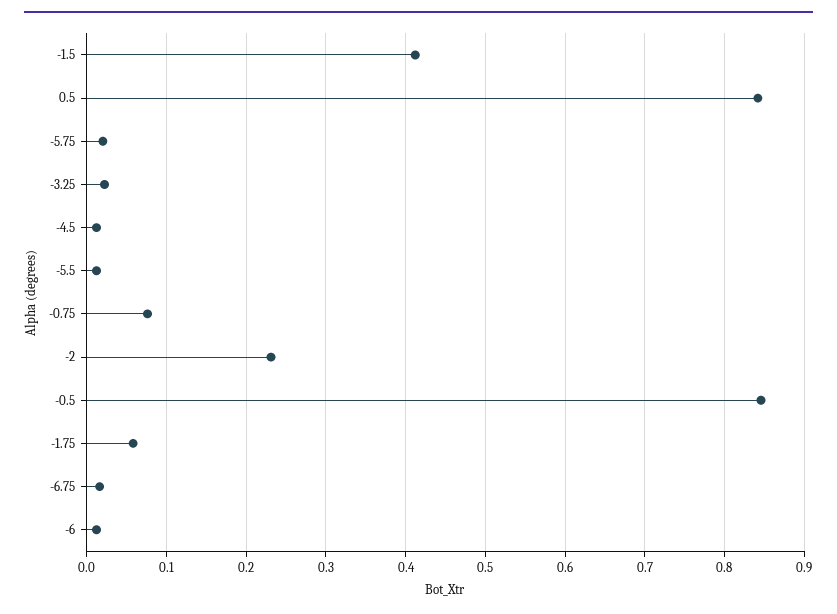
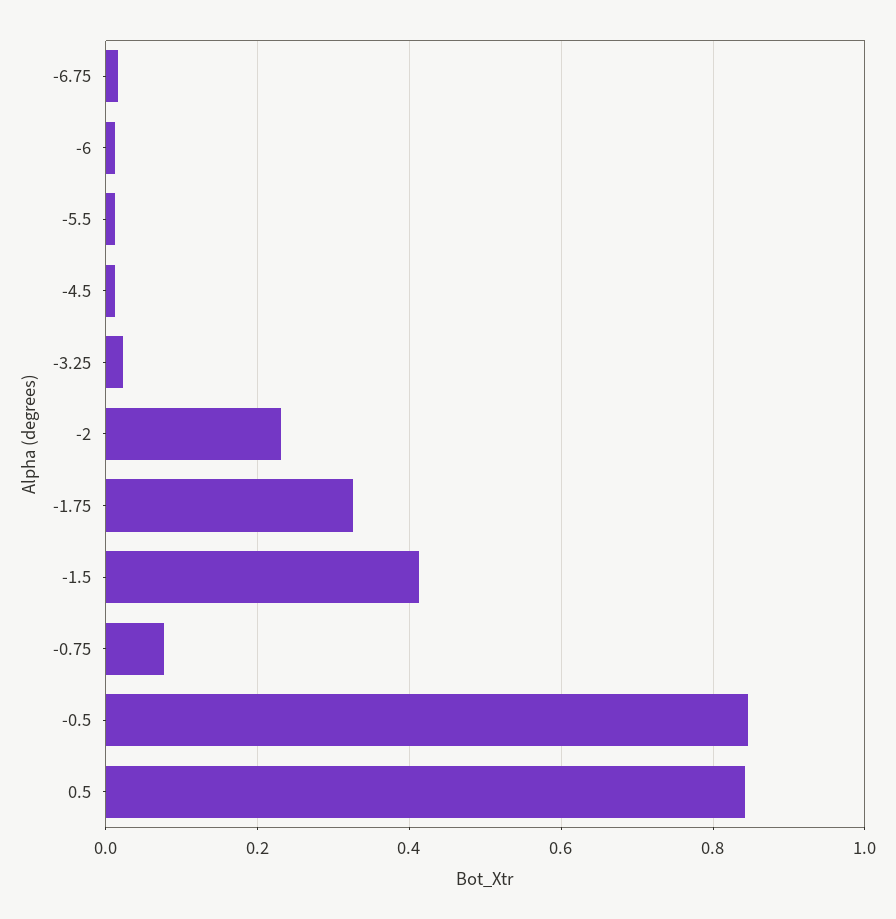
-5.75: 0.02 -> none
-1.75: 0.06 -> 0.32

